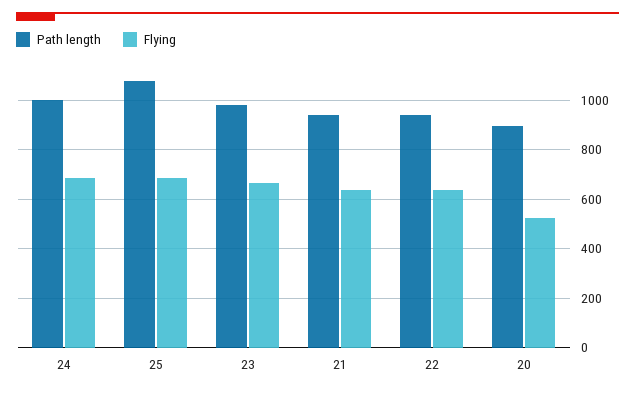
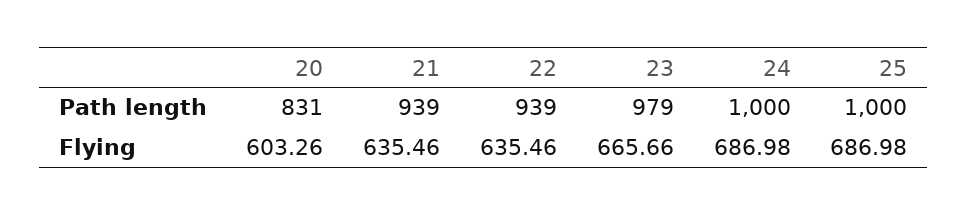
Path length, 25: 1075 -> 1000
Path length, 20: 900 -> 831
Flying, 20: 525 -> 603.26

